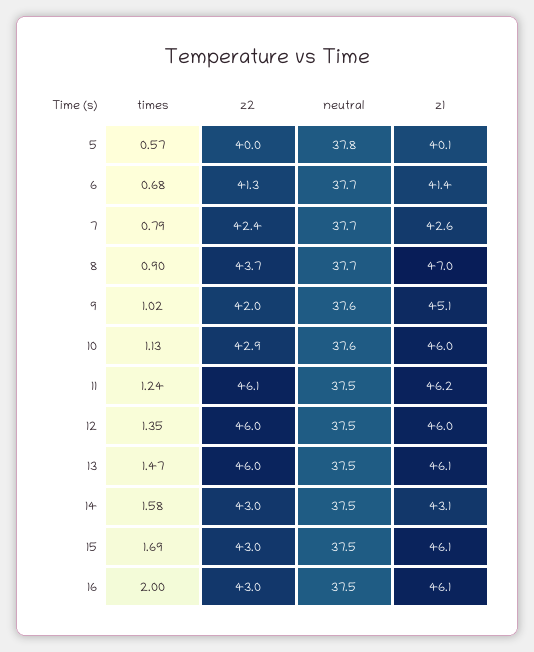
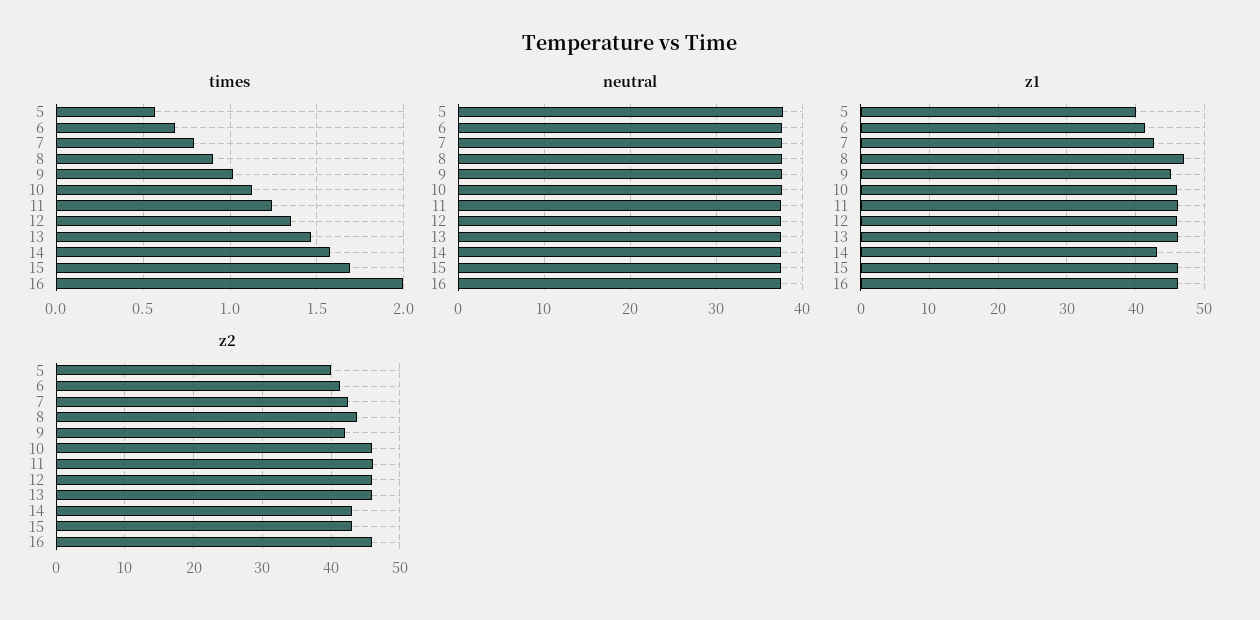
z2, 10: 42.9 -> 46
z2, 16: 43 -> 46

